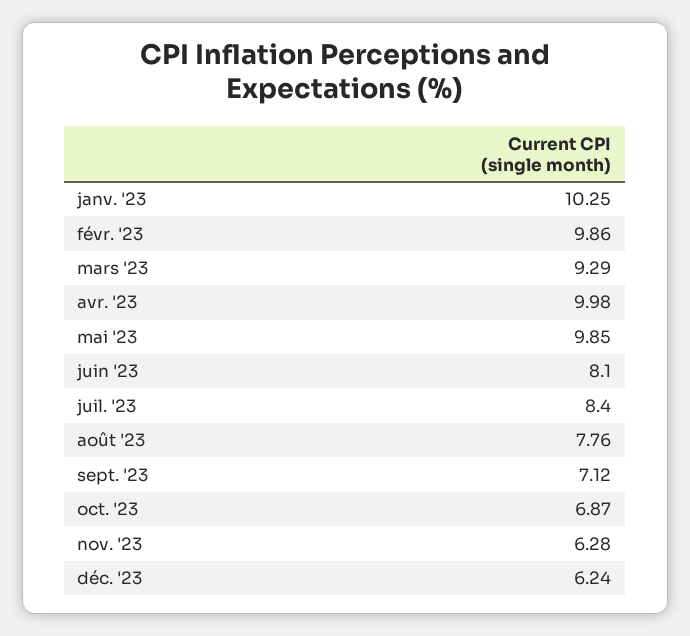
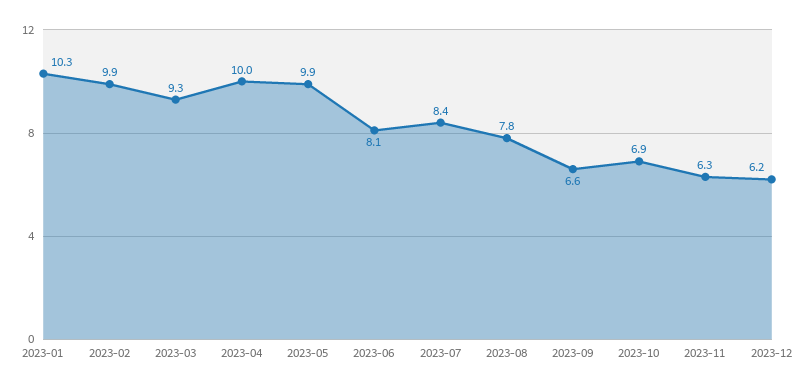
sept. '23: 7.12 -> 6.6

